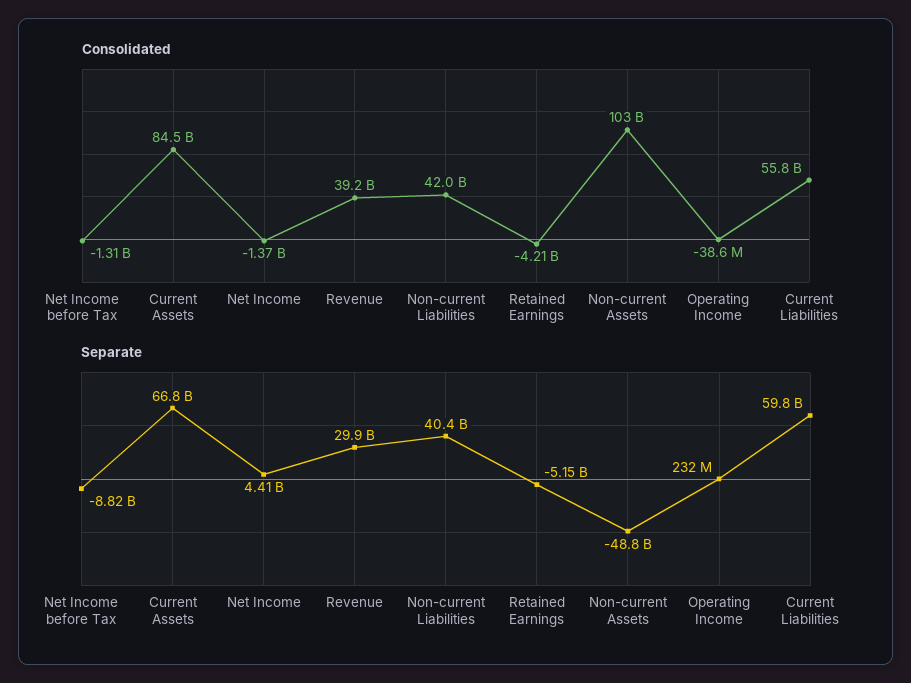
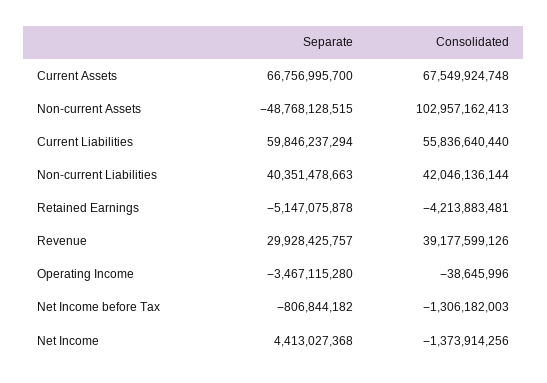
Consolidated, Current Assets: 84500000000 -> 67549924748
Separate, Net Income before Tax: -8820000000 -> -806844182
Separate, Operating Income: 232000000 -> -3467115280

